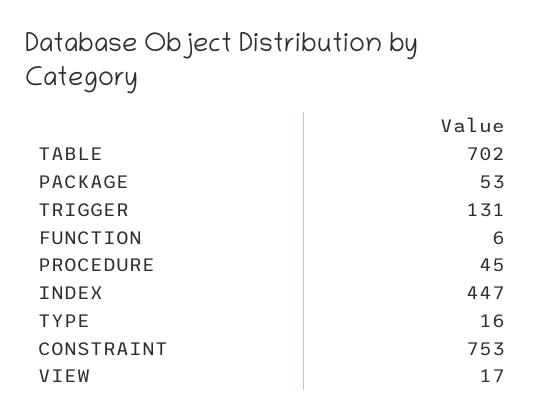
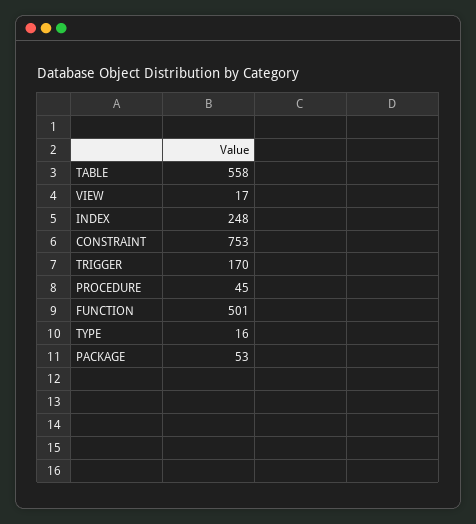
TABLE: 702 -> 558
TRIGGER: 131 -> 170
FUNCTION: 6 -> 501
INDEX: 447 -> 248

